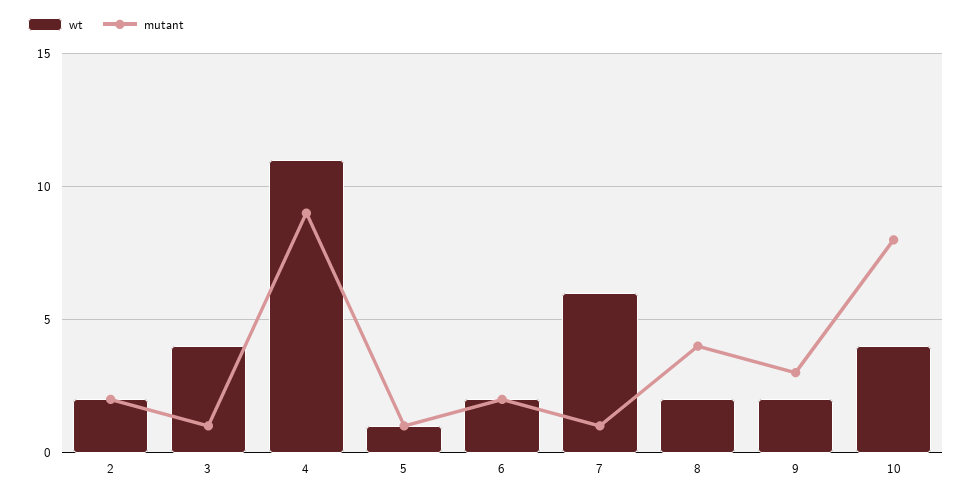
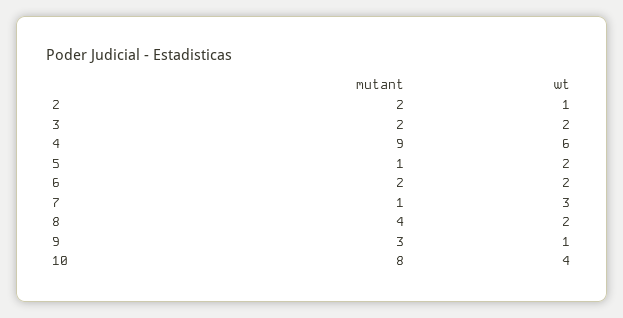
wt, 2: 2 -> 1
wt, 3: 4 -> 2
mutant, 3: 1 -> 2
wt, 4: 11 -> 6
wt, 5: 1 -> 2
wt, 7: 6 -> 3
wt, 9: 2 -> 1

